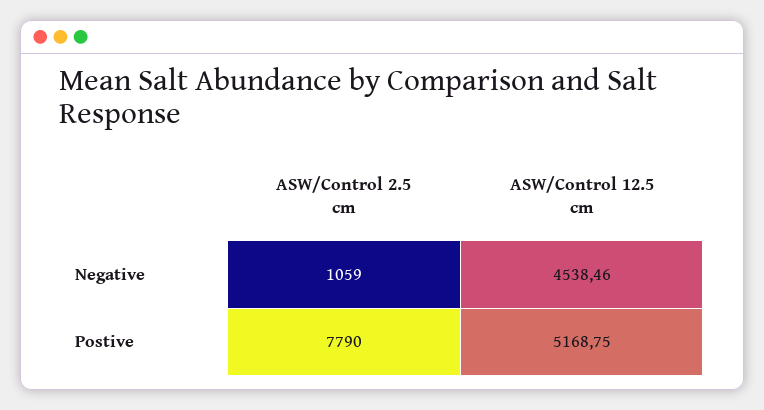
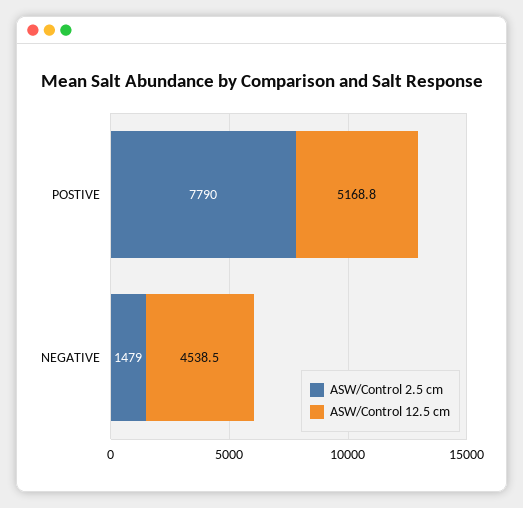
ASW/Control 2.5 cm, Negative: 1059 -> 1479

